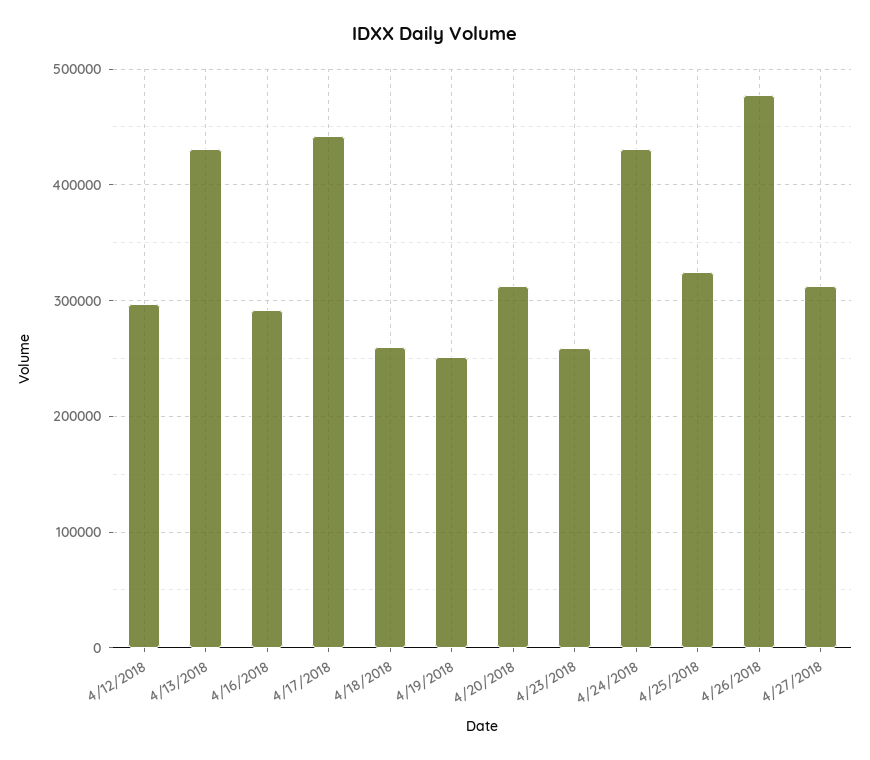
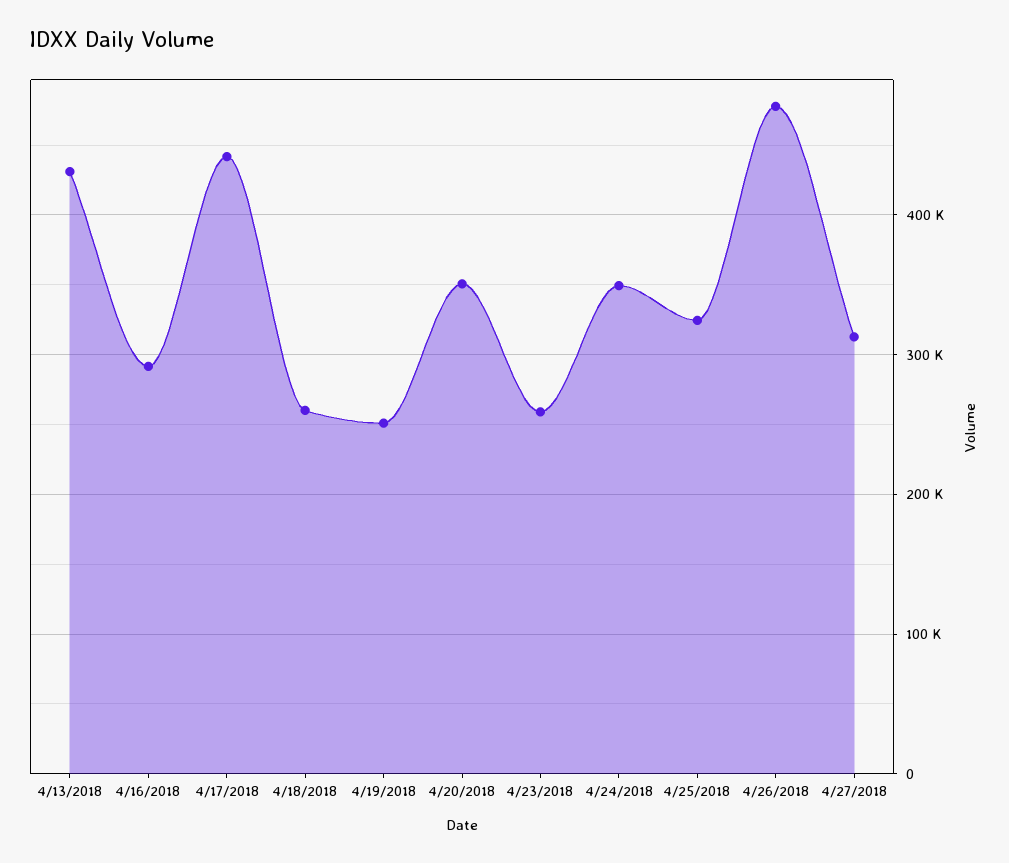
4/12/2018: 300000 -> none
4/20/2018: 310000 -> 350000
4/24/2018: 430000 -> 350000

